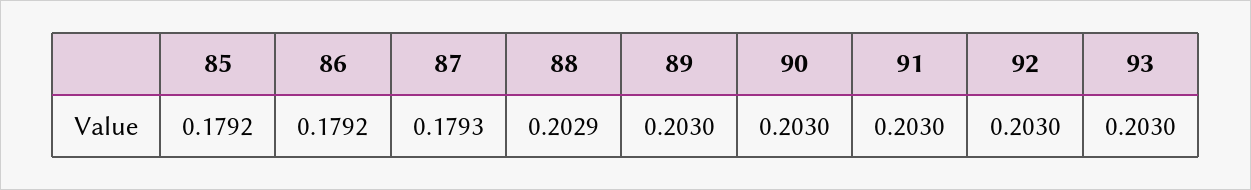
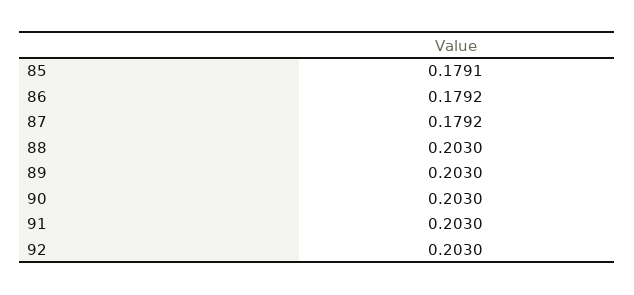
85: 0.1792 -> 0.1791
87: 0.1793 -> 0.1792
88: 0.2029 -> 0.203
93: 0.203 -> none

